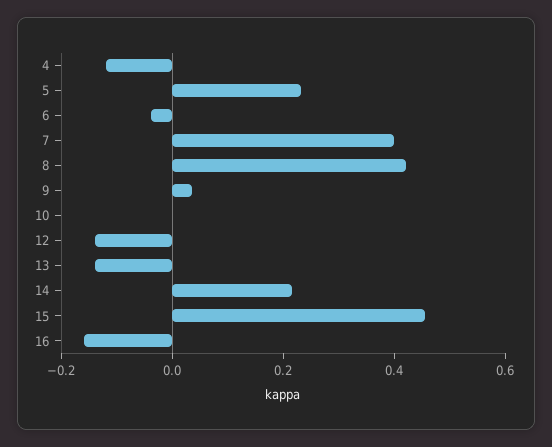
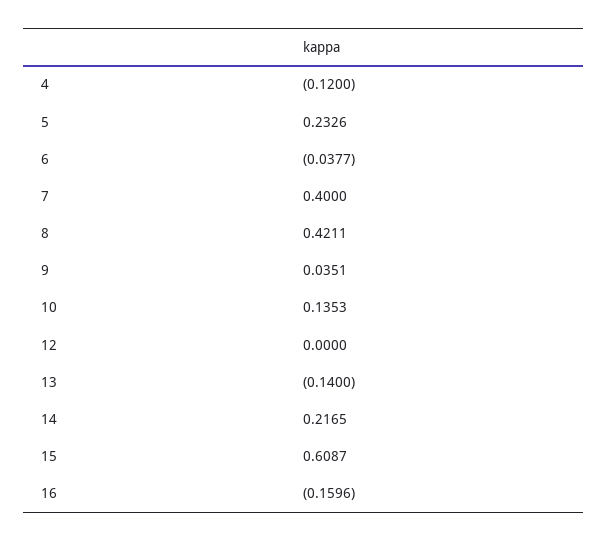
10: 0 -> 0.1353
12: -0.15 -> 0
15: 0.45 -> 0.6087

